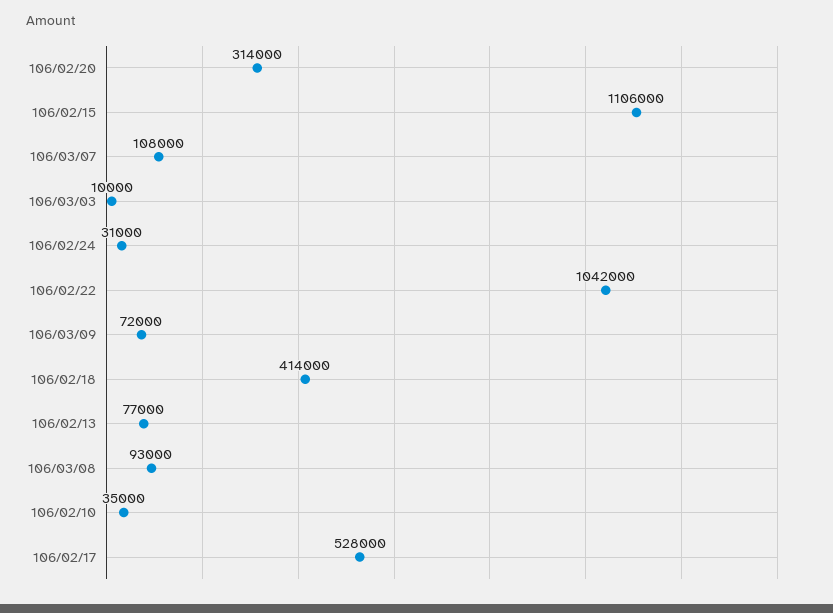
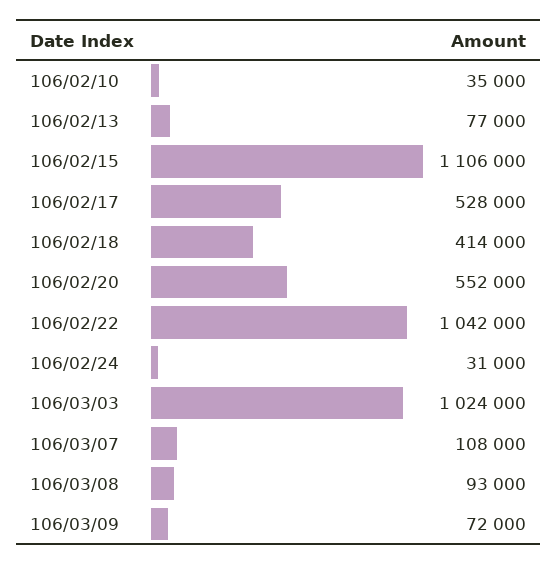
106/02/20: 314000 -> 552000
106/03/03: 10000 -> 1024000

